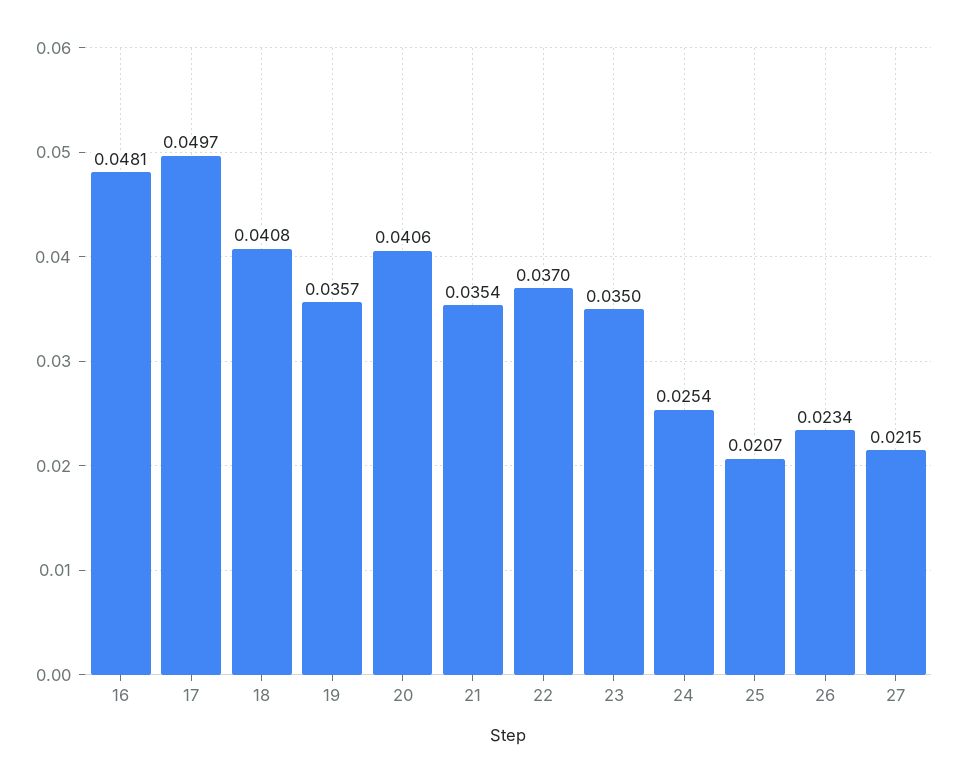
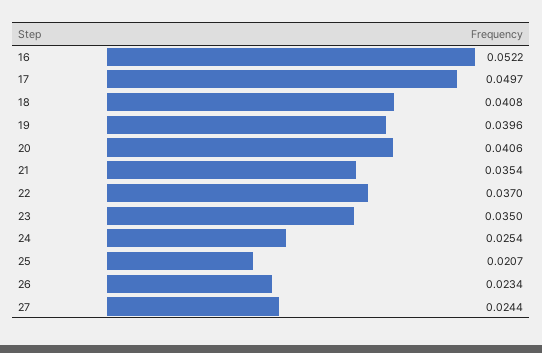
16: 0.0481 -> 0.0522
19: 0.0357 -> 0.0396
27: 0.0215 -> 0.0244

